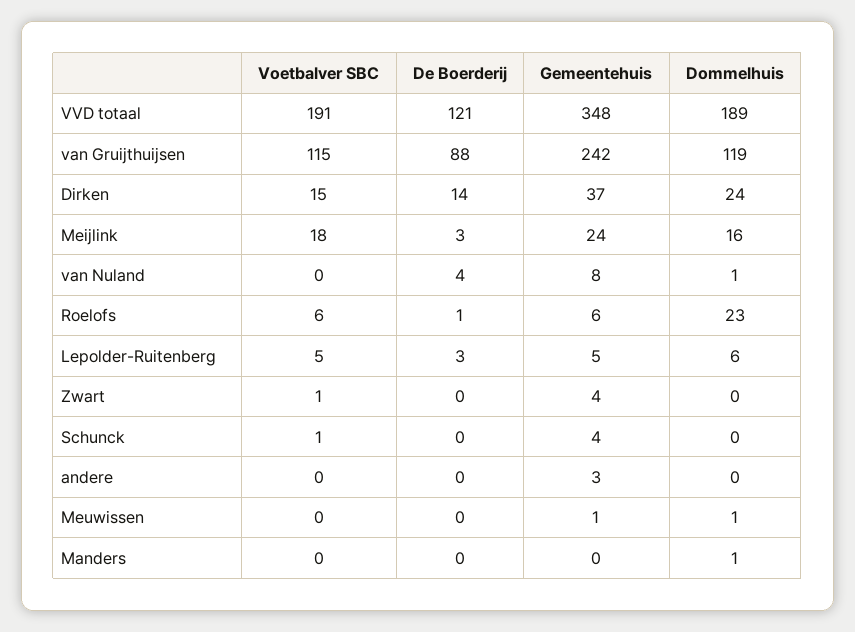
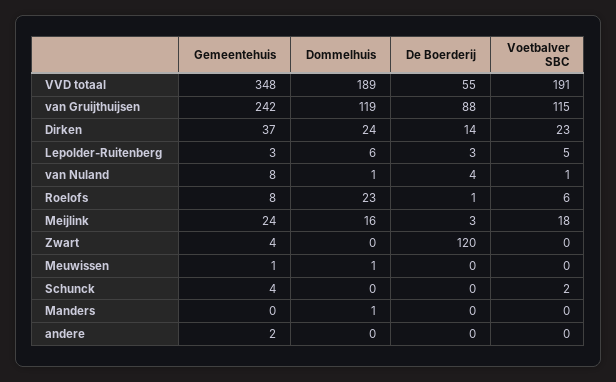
De Boerderij, VVD totaal: 121 -> 55
Voetbalver SBC, Dirken: 15 -> 23
Voetbalver SBC, van Nuland: 0 -> 1
Gemeentehuis, Roelofs: 6 -> 8
Gemeentehuis, Lepolder-Ruitenberg: 5 -> 3
Voetbalver SBC, Zwart: 1 -> 0
De Boerderij, Zwart: 0 -> 120
Voetbalver SBC, Schunck: 1 -> 2
Gemeentehuis, andere: 3 -> 2

